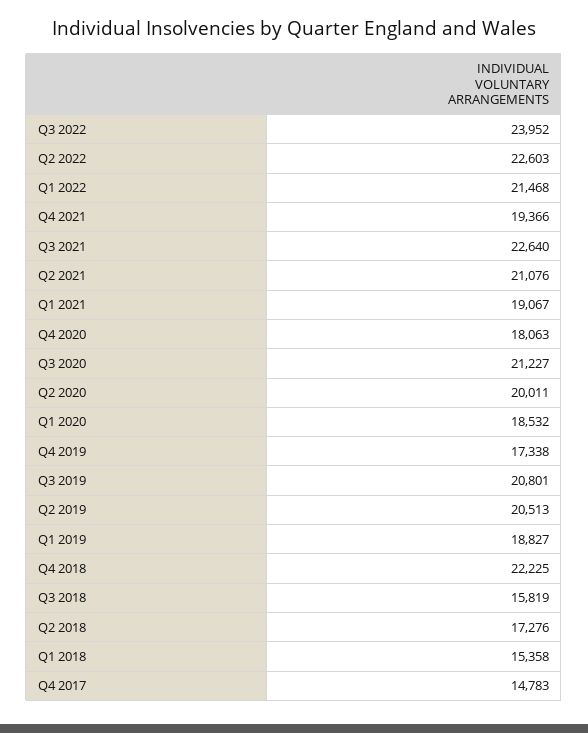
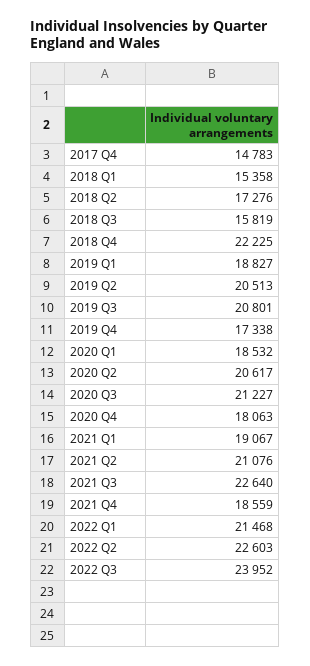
Q4 2021: 19366 -> 18559
Q2 2020: 20011 -> 20617

